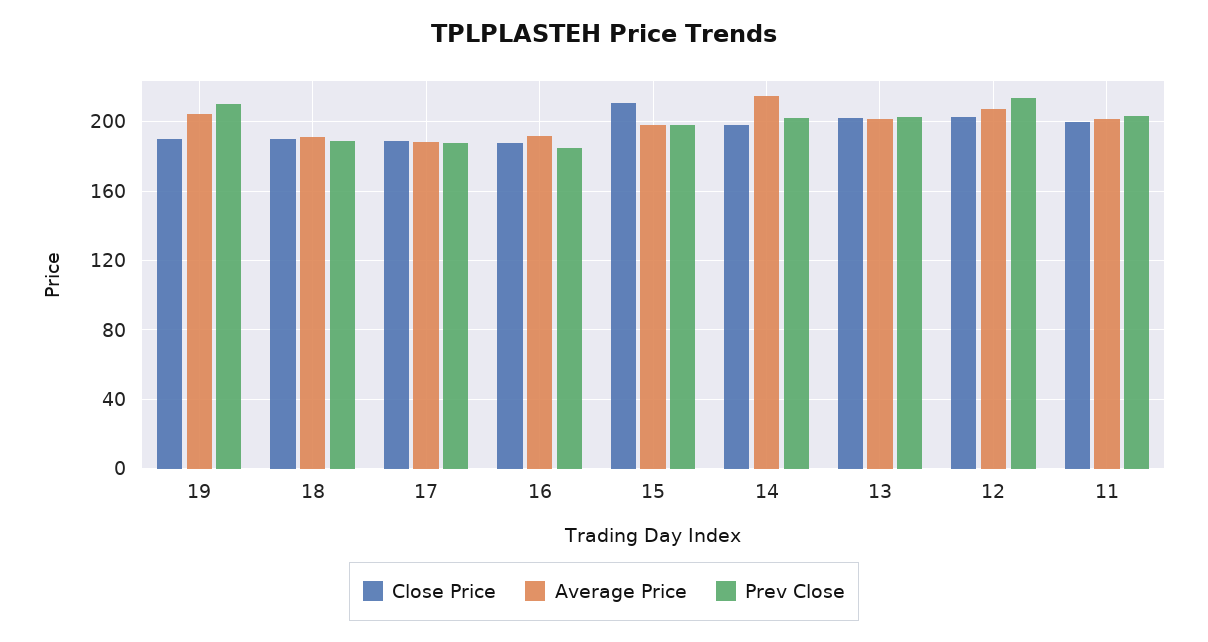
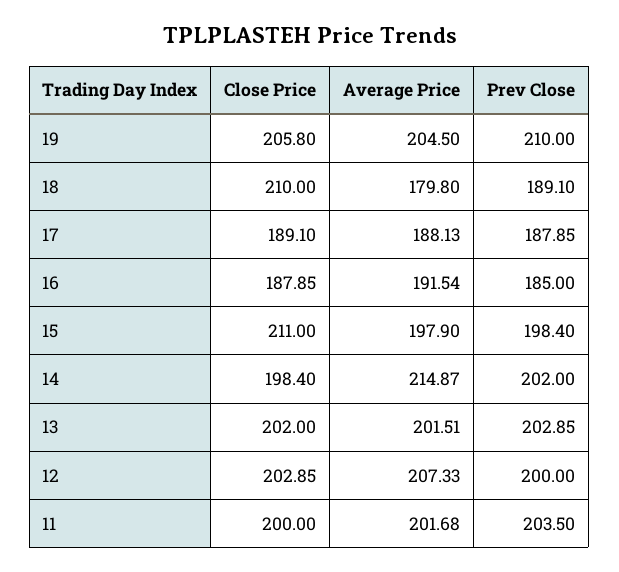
Close Price, 19: 190 -> 205.8
Close Price, 18: 190 -> 210
Average Price, 18: 190 -> 179.8
Prev Close, 12: 215 -> 200

